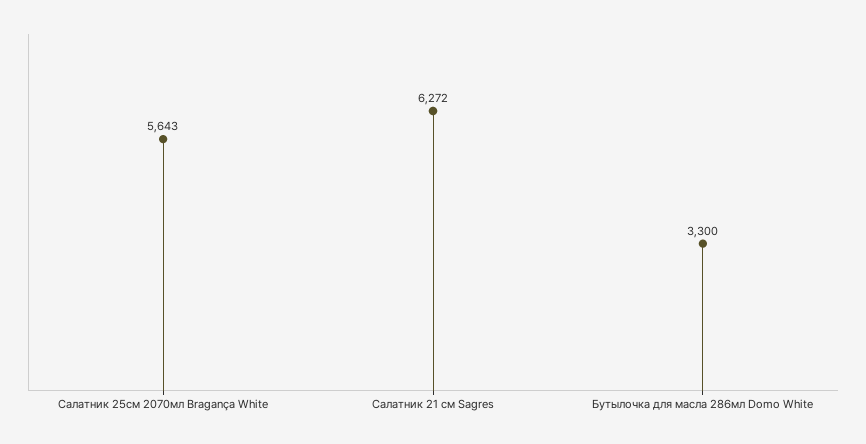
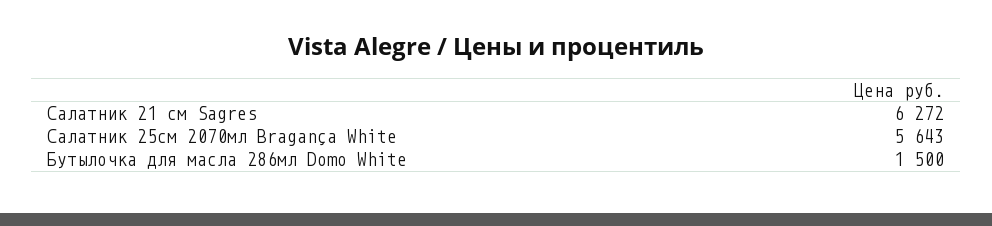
Бутылочка для масла 286мл Domo White: 3300 -> 1500

